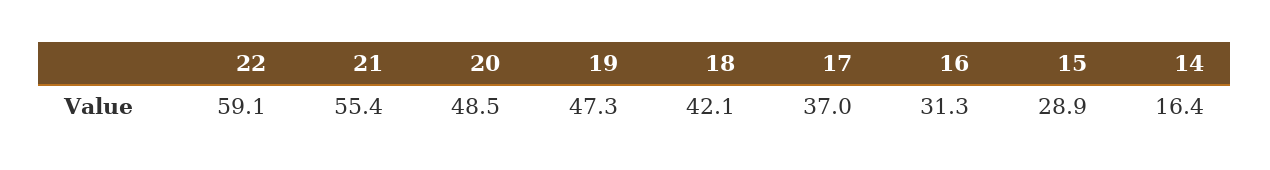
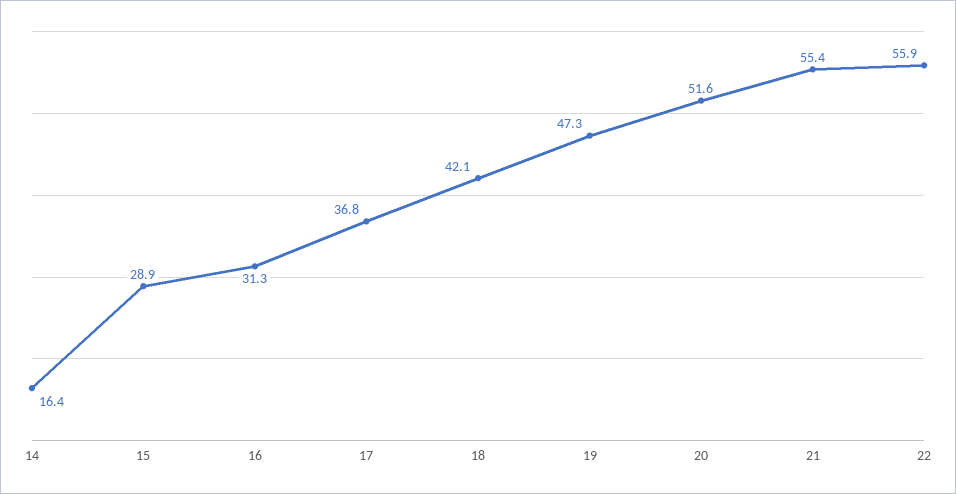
22: 59.1 -> 55.9
20: 48.5 -> 51.6
17: 37 -> 36.8

